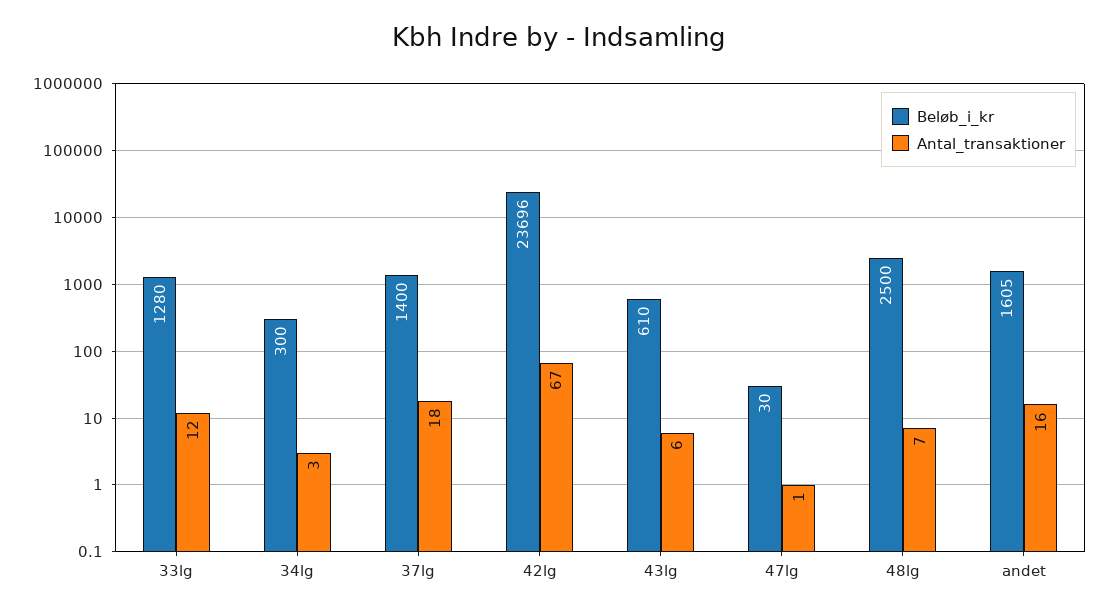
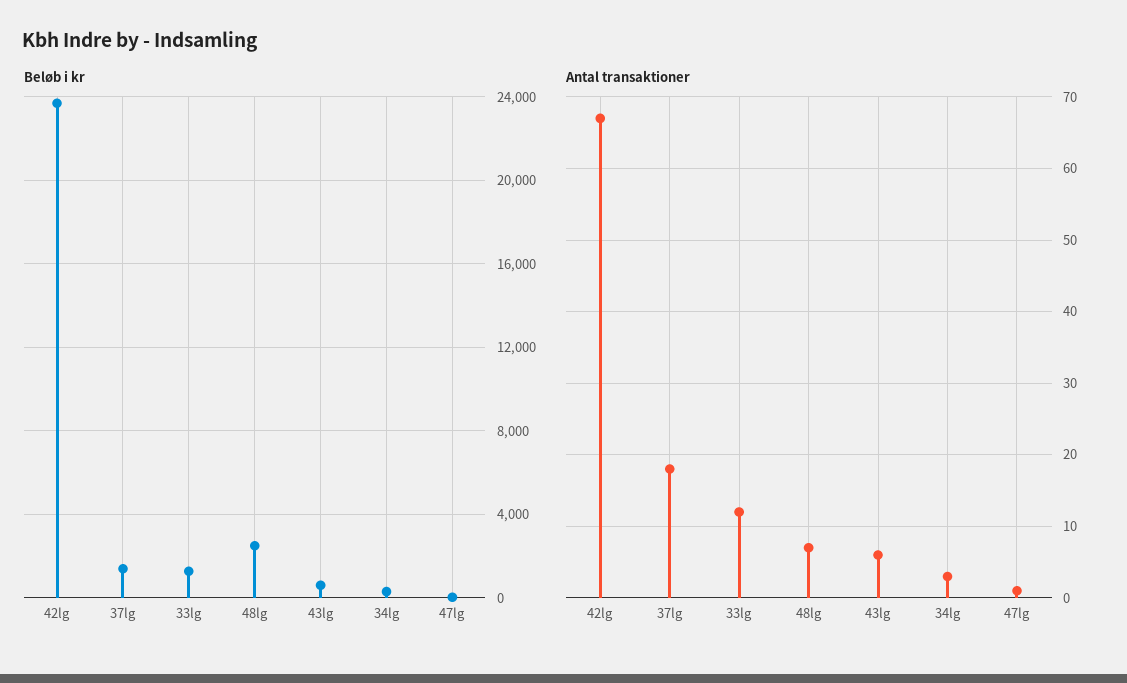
Beløb_i_kr, andet: 1605 -> none
Antal_transaktioner, andet: 16 -> none

